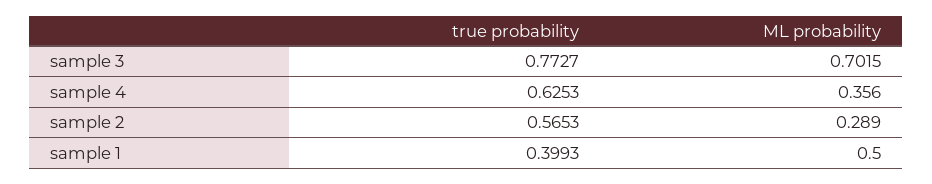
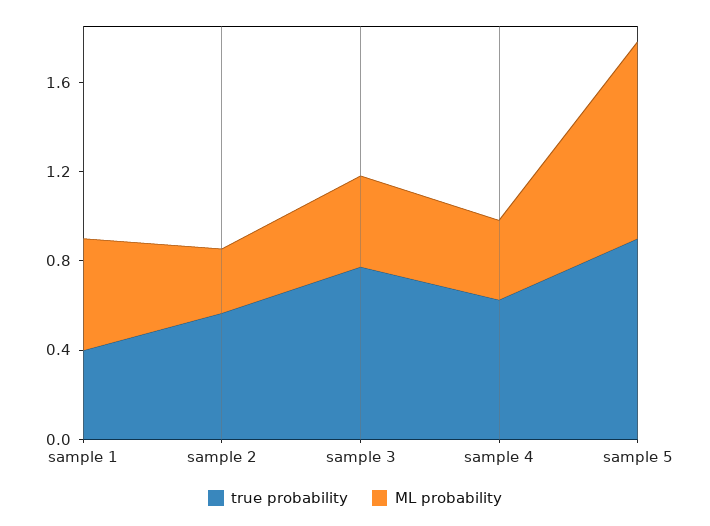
ML probability, sample 3: 0.7015 -> 0.4
true probability, sample 5: none -> 0.9
ML probability, sample 5: none -> 0.9

